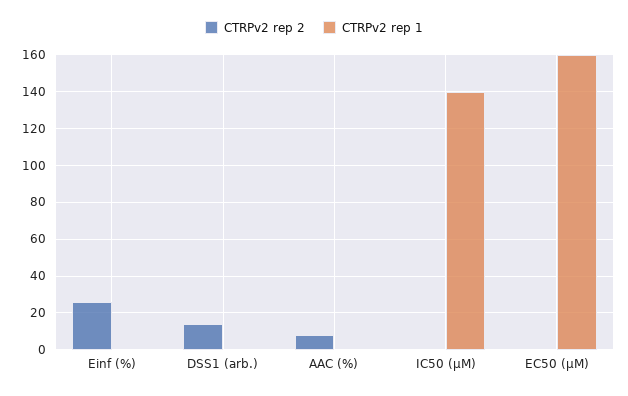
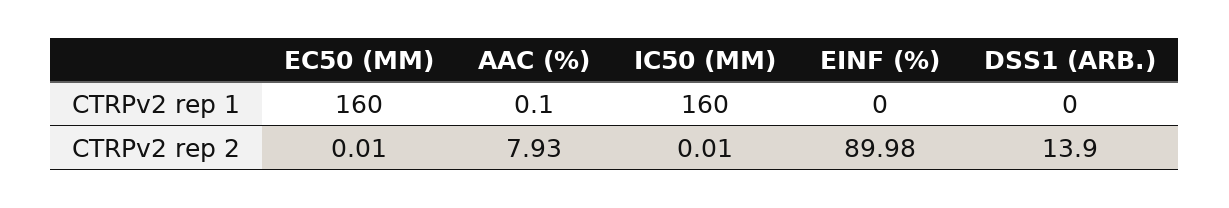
CTRPv2 rep 2, Einf (%): 25 -> 89.98
CTRPv2 rep 1, IC50 (µM): 140 -> 160

